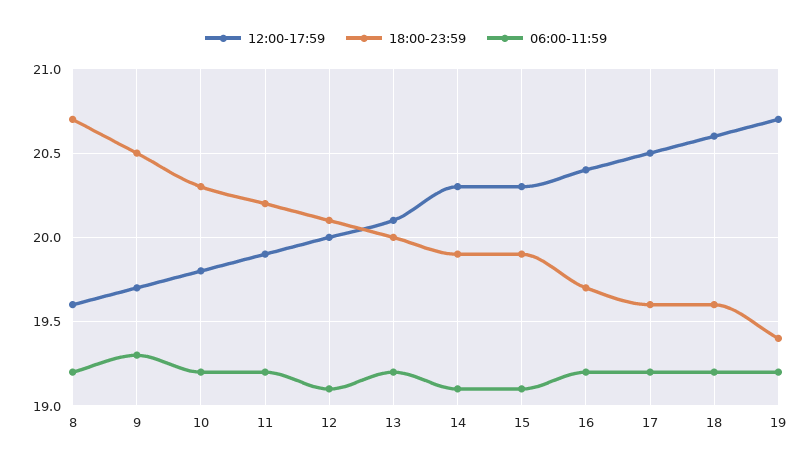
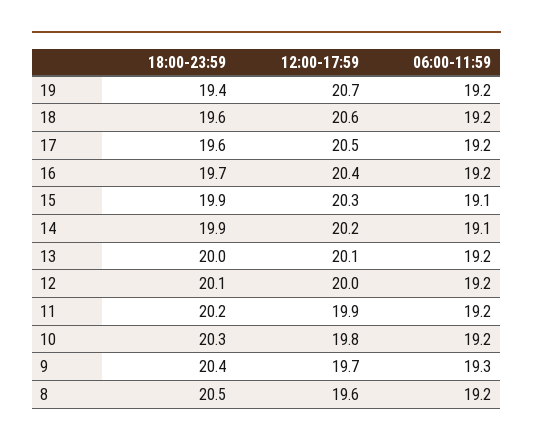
18:00-23:59, 8: 20.7 -> 20.5
18:00-23:59, 9: 20.5 -> 20.4
06:00-11:59, 12: 19.1 -> 19.2
12:00-17:59, 14: 20.3 -> 20.2

